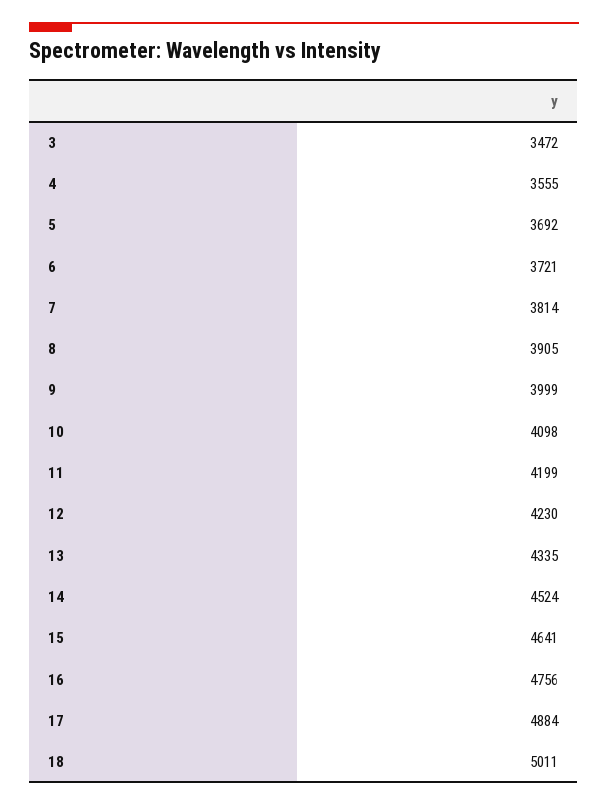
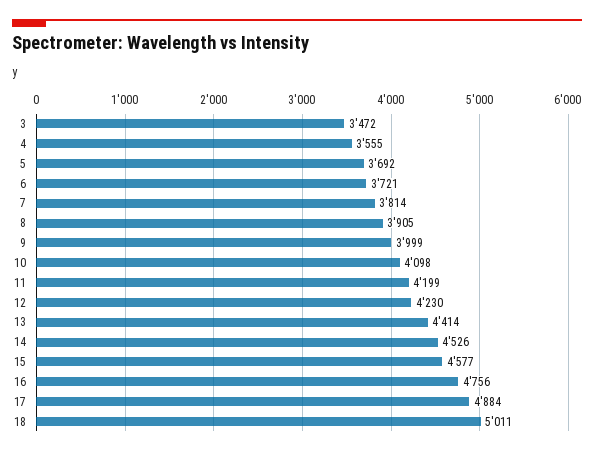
13: 4335 -> 4414
14: 4524 -> 4526
15: 4641 -> 4577

